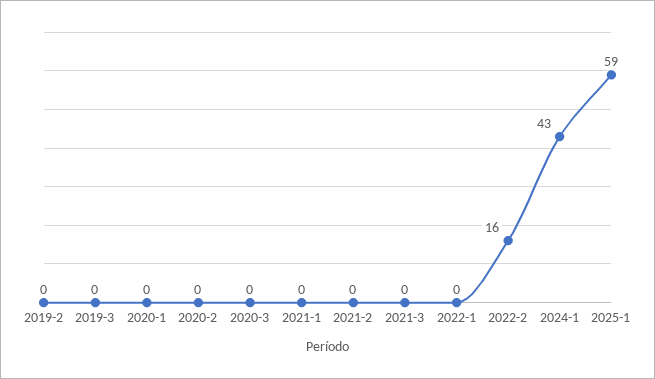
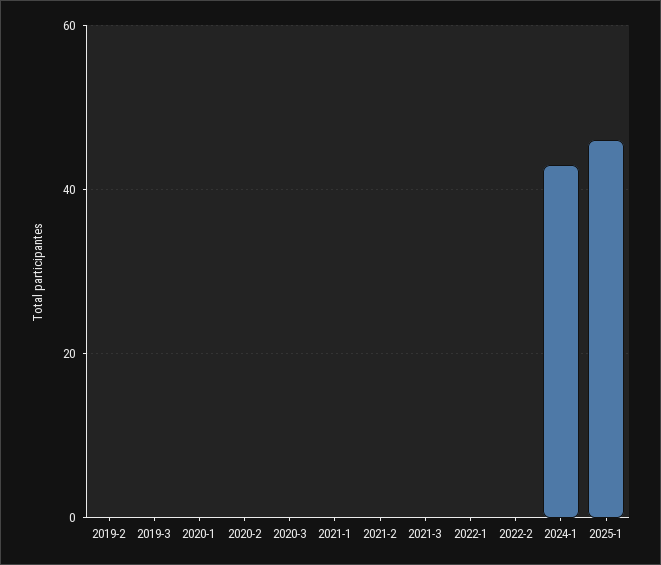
2022-2: 16 -> 0
2025-1: 59 -> 45

